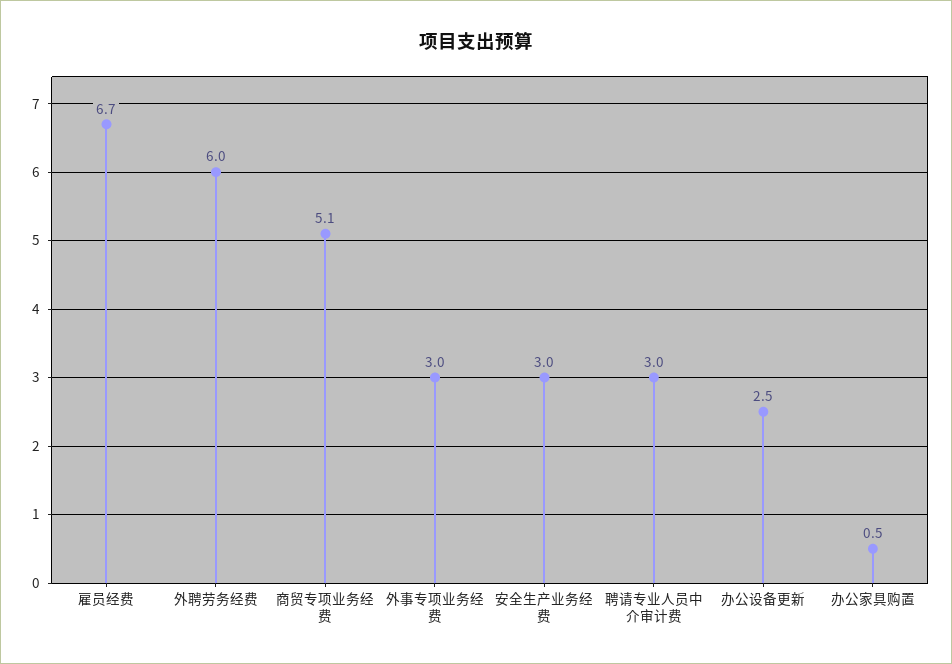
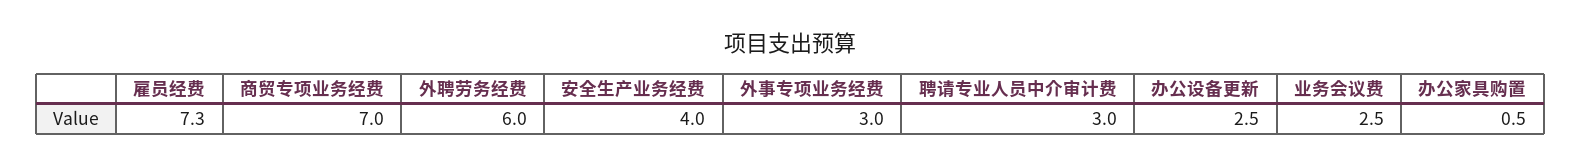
雇员经费: 6.7 -> 7.3
商贸专项业务经费: 5.1 -> 7
安全生产业务经费: 3 -> 4
业务会议费: none -> 2.5

